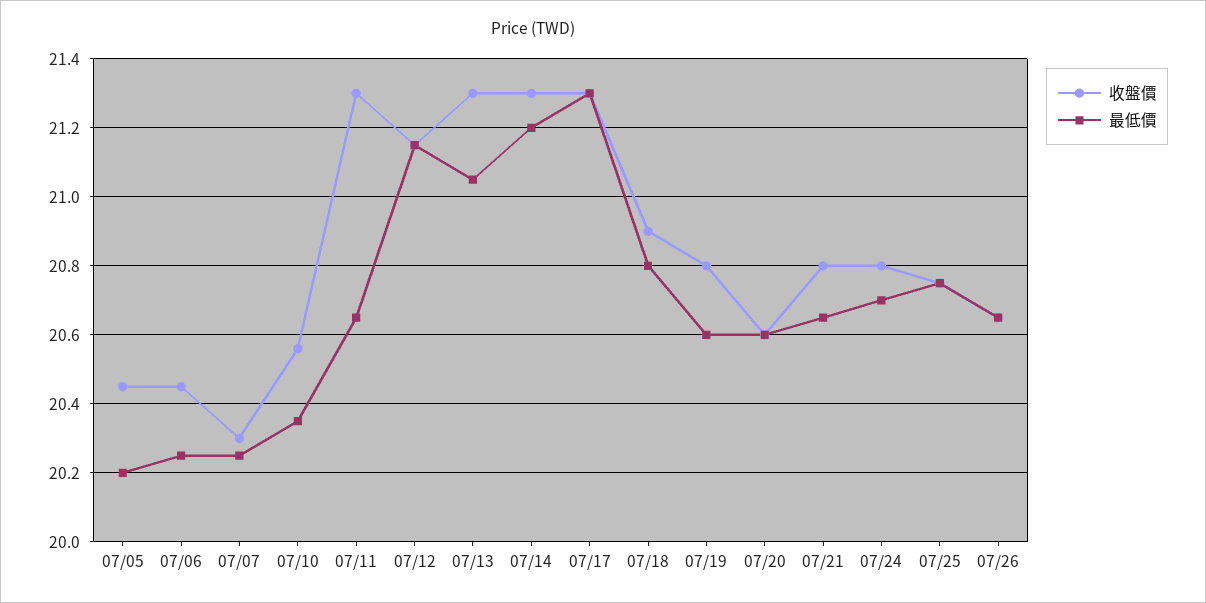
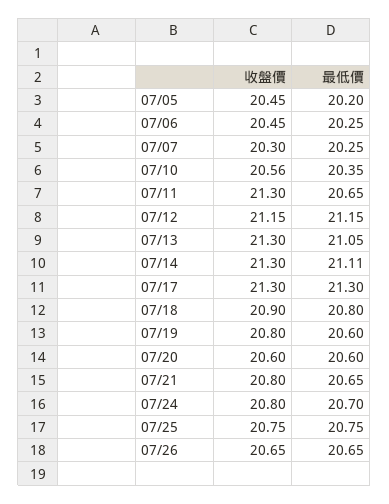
最低價, 07/14: 21.2 -> 21.11

